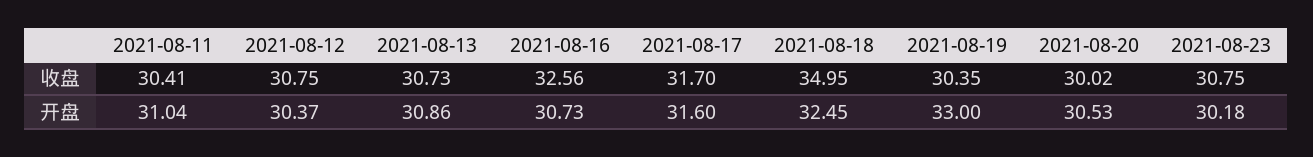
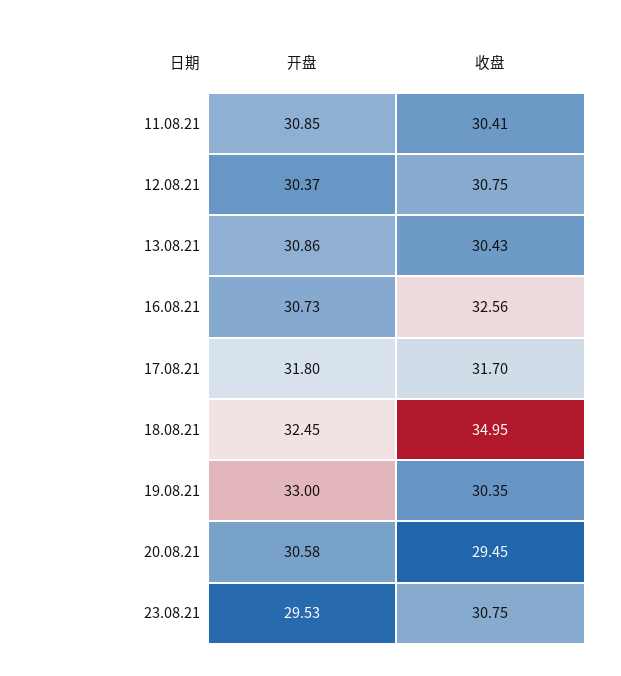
2021-08-13, 收盘: 30.73 -> 30.43
2021-08-20, 收盘: 30.02 -> 29.45
2021-08-11, 开盘: 31.04 -> 30.85
2021-08-17, 开盘: 31.6 -> 31.8
2021-08-20, 开盘: 30.53 -> 30.58
2021-08-23, 开盘: 30.18 -> 29.53

